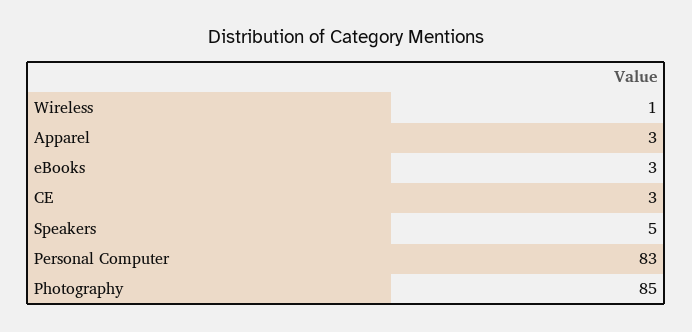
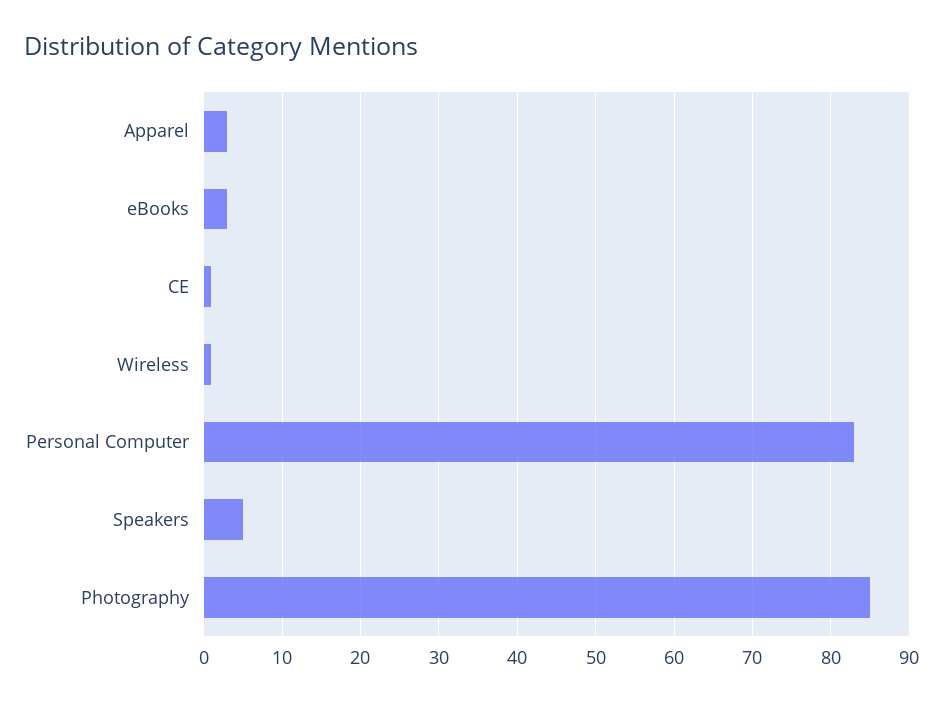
CE: 3 -> 1

